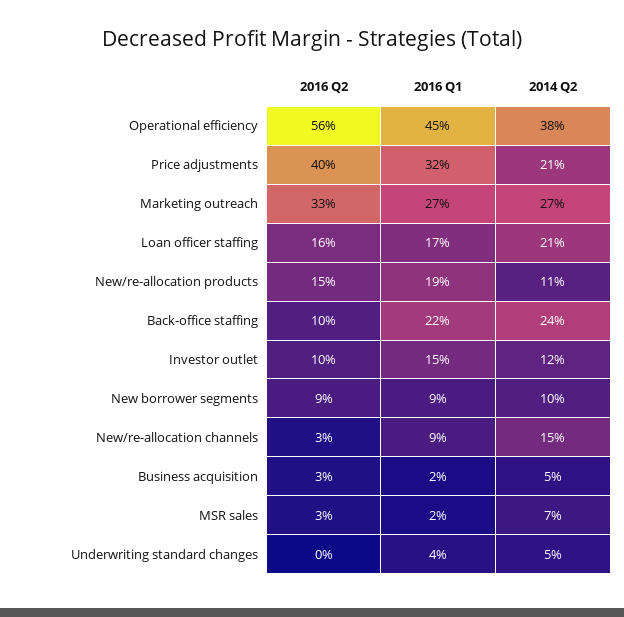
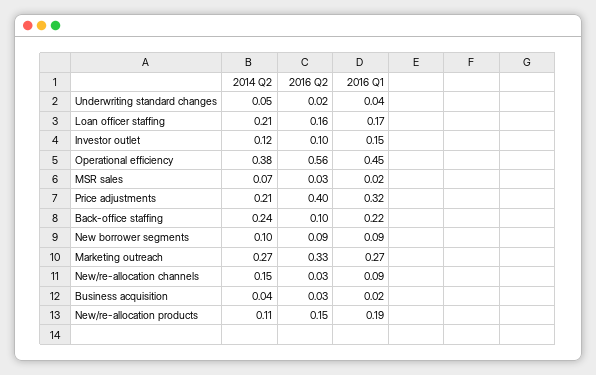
2014 Q2, Business acquisition: 0.05 -> 0.04
2016 Q2, Underwriting standard changes: 0 -> 0.02

